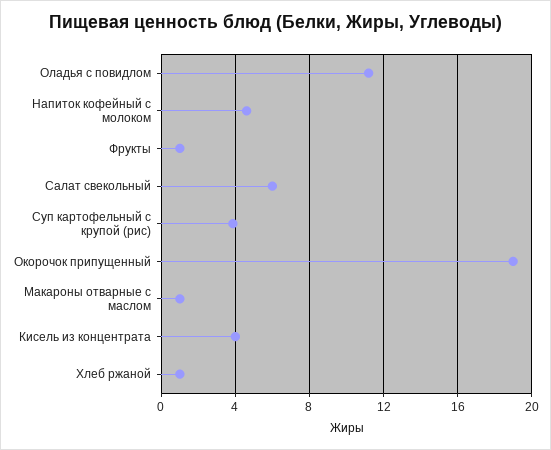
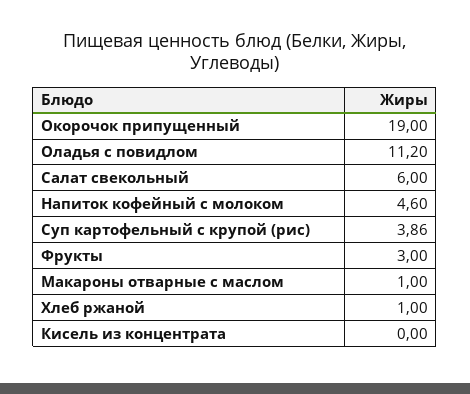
Фрукты: 1 -> 3
Кисель из концентрата: 4 -> 0

